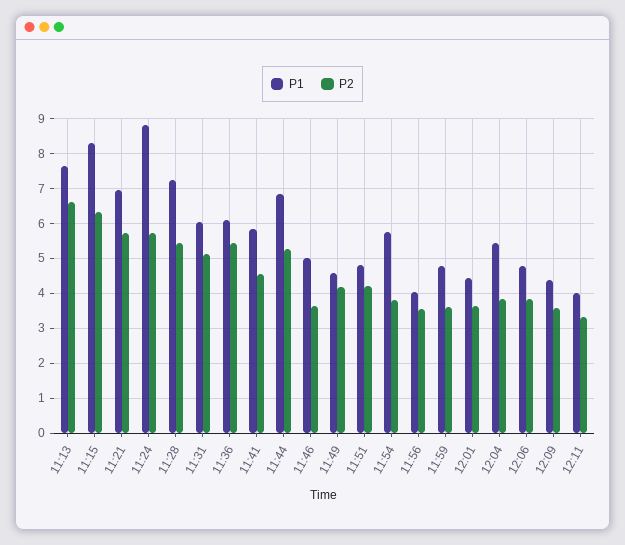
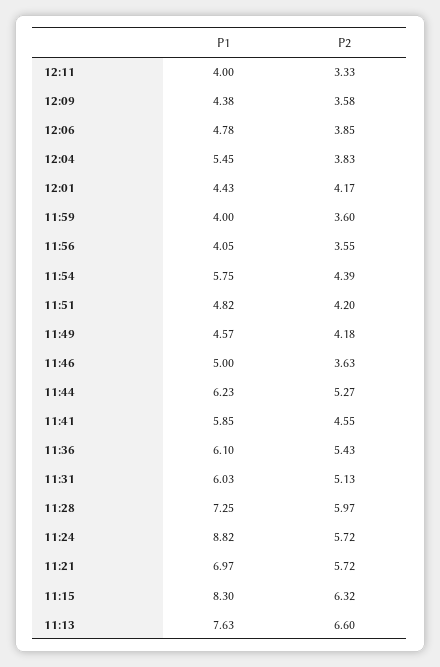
P2, 11:28: 5.4 -> 5.97
P1, 11:44: 6.8 -> 6.23
P2, 11:54: 3.8 -> 4.39
P1, 11:59: 4.8 -> 4
P2, 12:01: 3.6 -> 4.17

